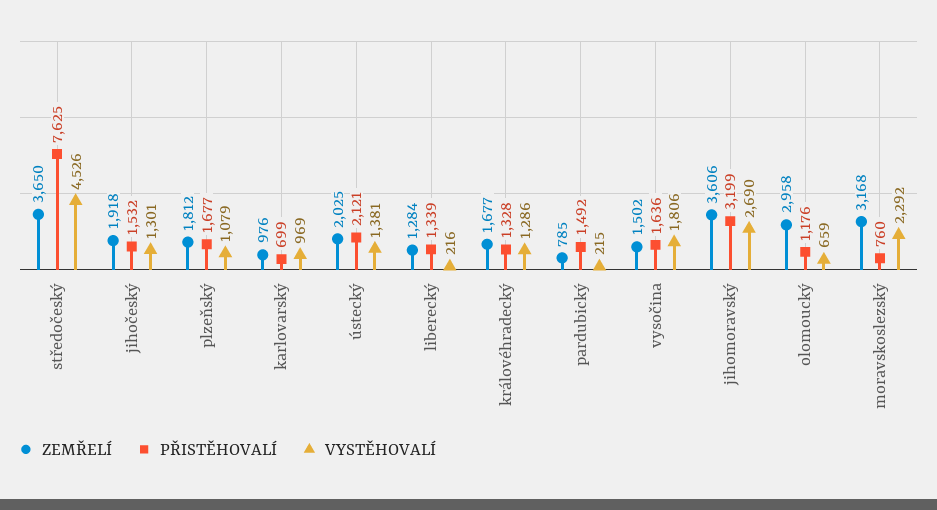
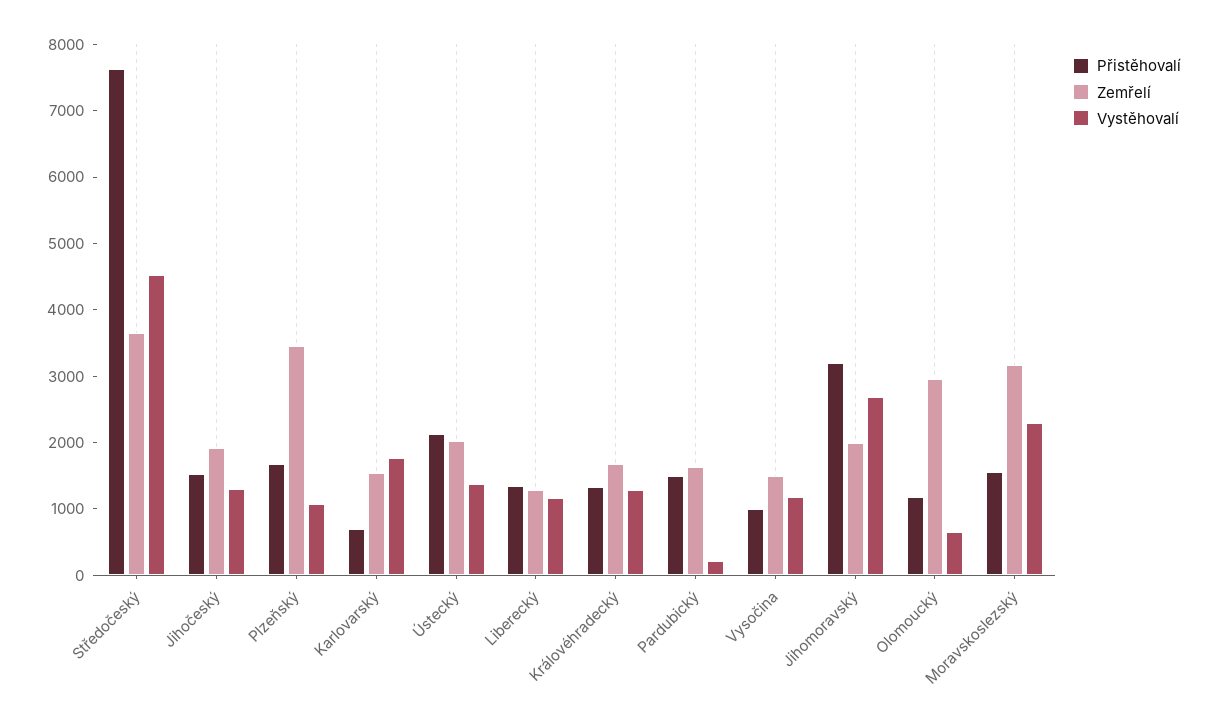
ZEMŘELÍ, plzeňský: 1812 -> 3400
ZEMŘELÍ, karlovarský: 976 -> 1600
VYSTĚHOVALÍ, karlovarský: 969 -> 1800
VYSTĚHOVALÍ, liberecký: 216 -> 1200
ZEMŘELÍ, pardubický: 785 -> 1600
PŘISTĚHOVALÍ, vysočina: 1636 -> 1000
VYSTĚHOVALÍ, vysočina: 1806 -> 1200
ZEMŘELÍ, jihomoravský: 3606 -> 2000
PŘISTĚHOVALÍ, moravskoslezský: 760 -> 1600

